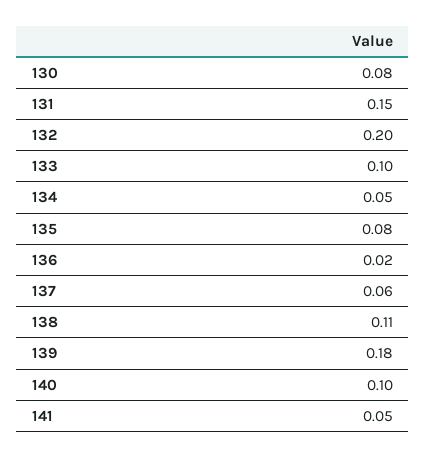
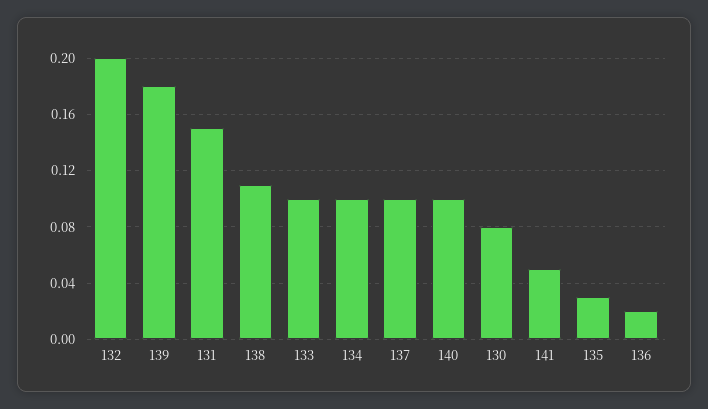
134: 0.05 -> 0.1
135: 0.08 -> 0.03
137: 0.06 -> 0.1

